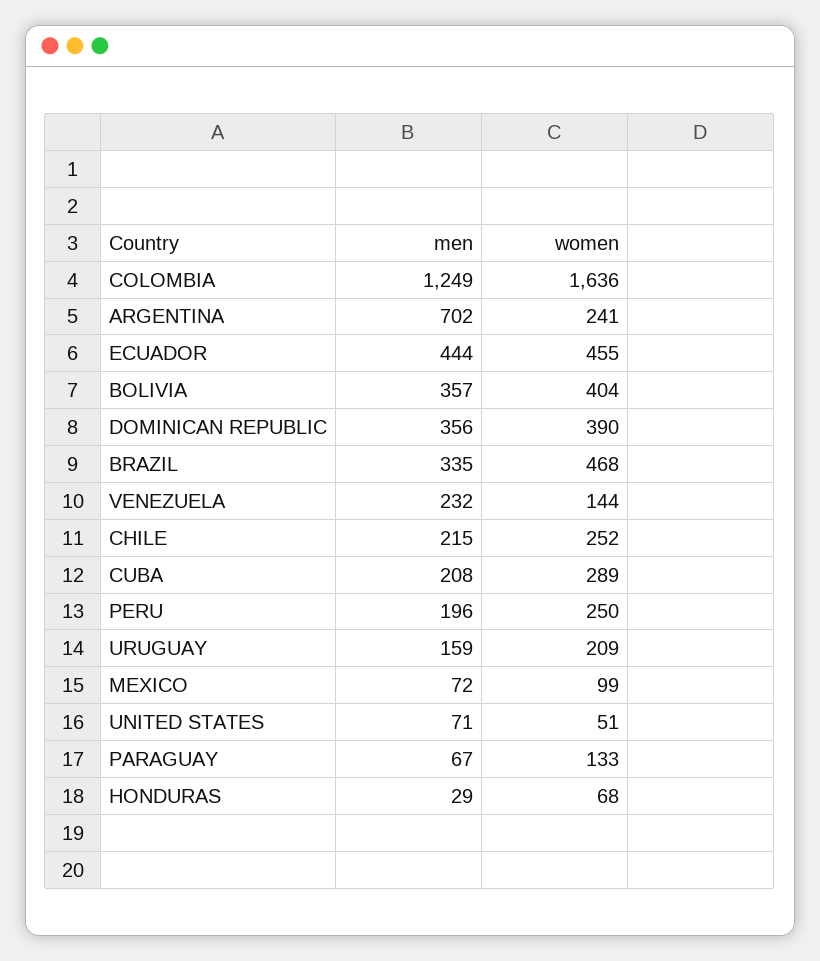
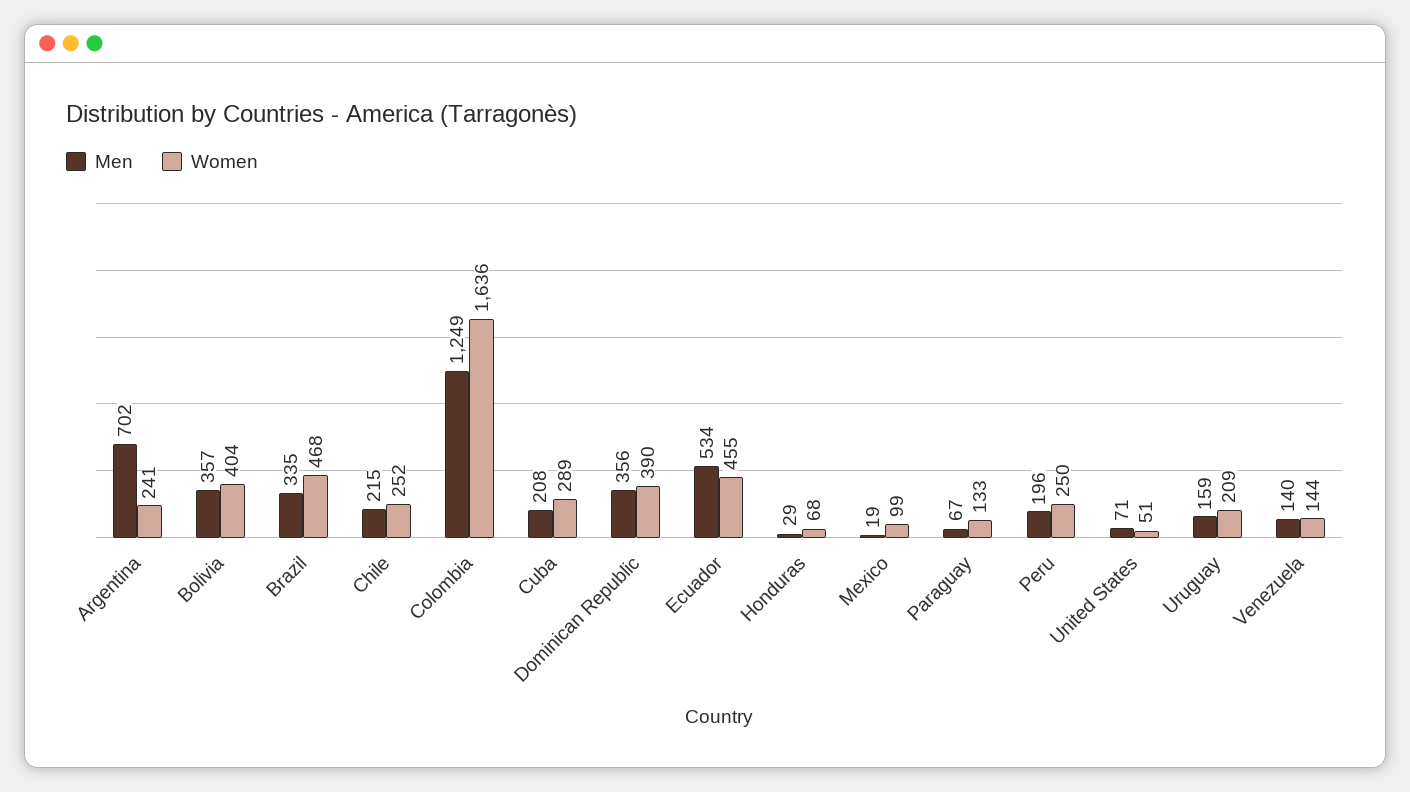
men, ECUADOR: 444 -> 534
men, VENEZUELA: 232 -> 140
men, MEXICO: 72 -> 19

